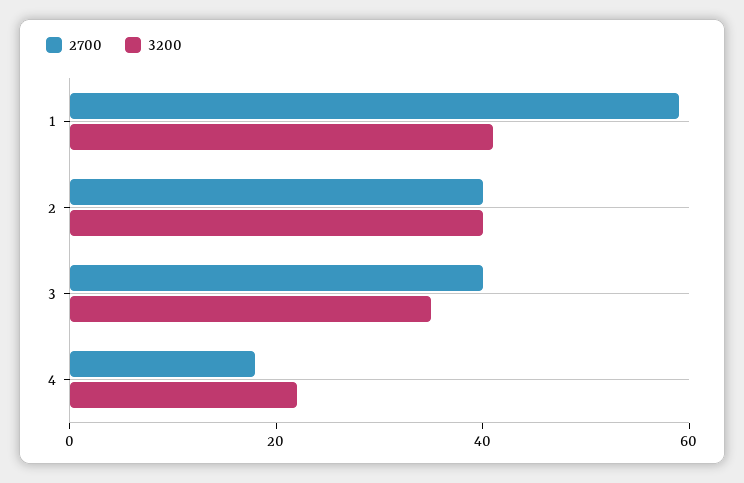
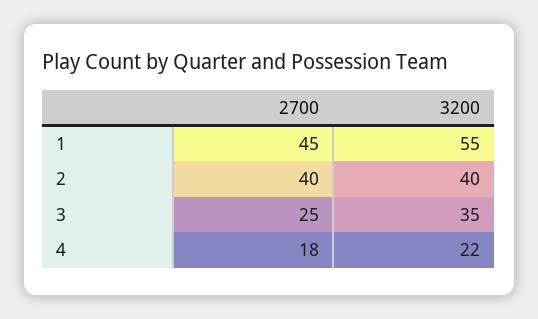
2700, 1: 60 -> 45
3200, 1: 40 -> 55
2700, 3: 40 -> 25

